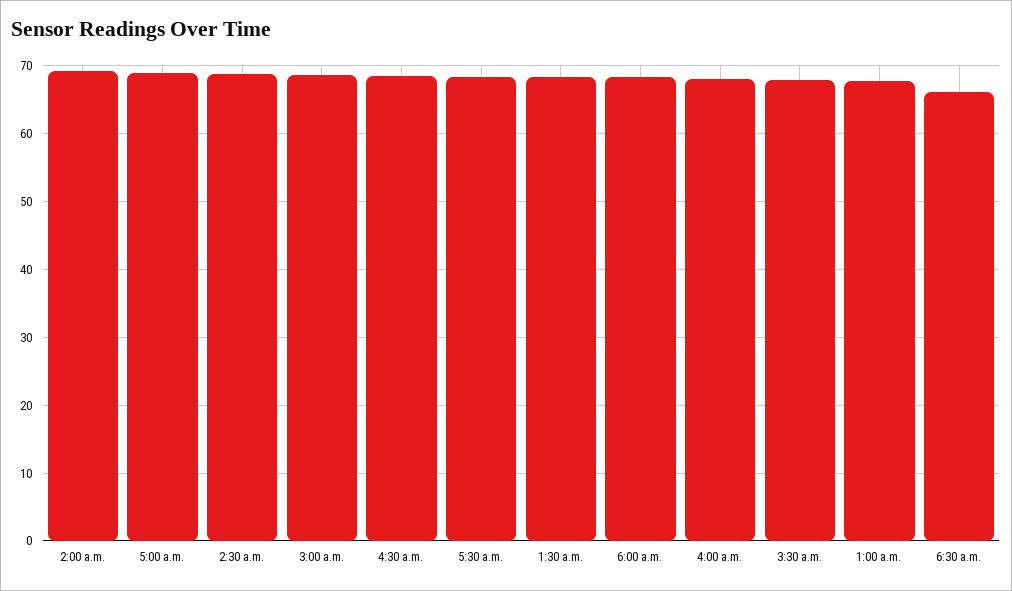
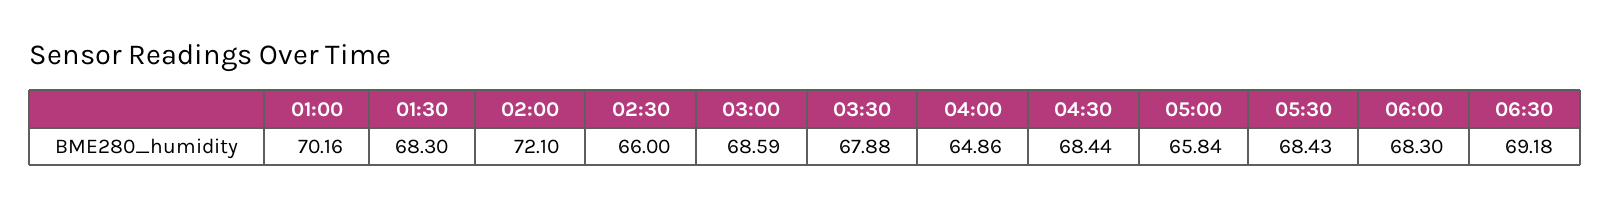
2:00 a.m.: 69 -> 72.1
5:00 a.m.: 69 -> 65.84
2:30 a.m.: 69 -> 66
4:00 a.m.: 68 -> 64.86
1:00 a.m.: 68 -> 70.16
6:30 a.m.: 66 -> 69.18

